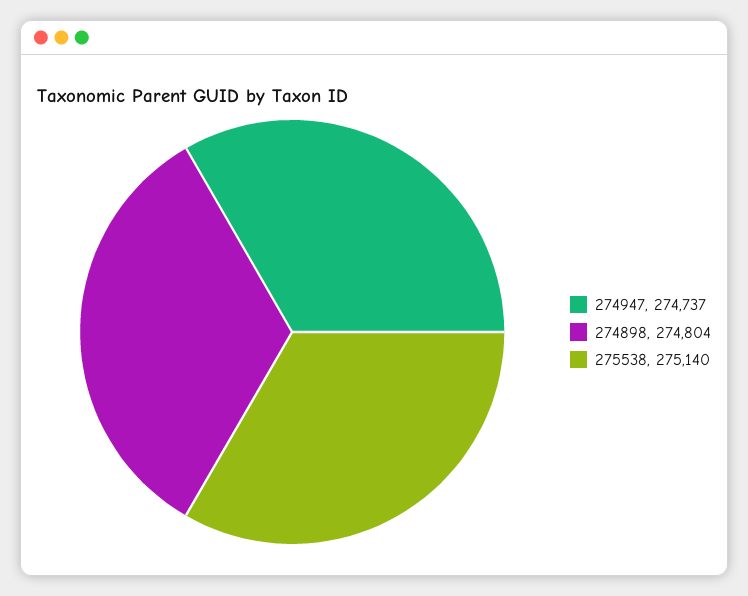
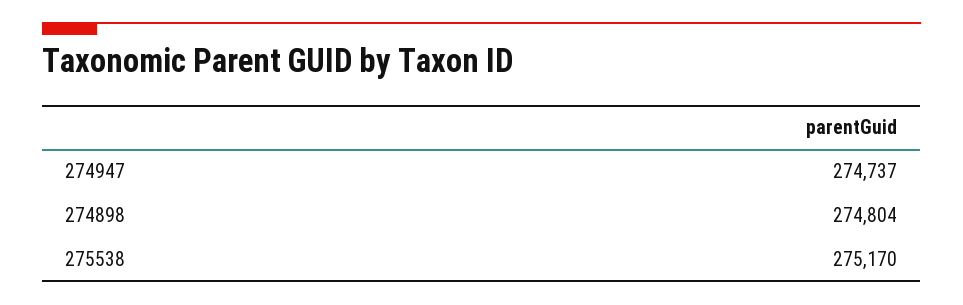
275538: 275140 -> 275170

